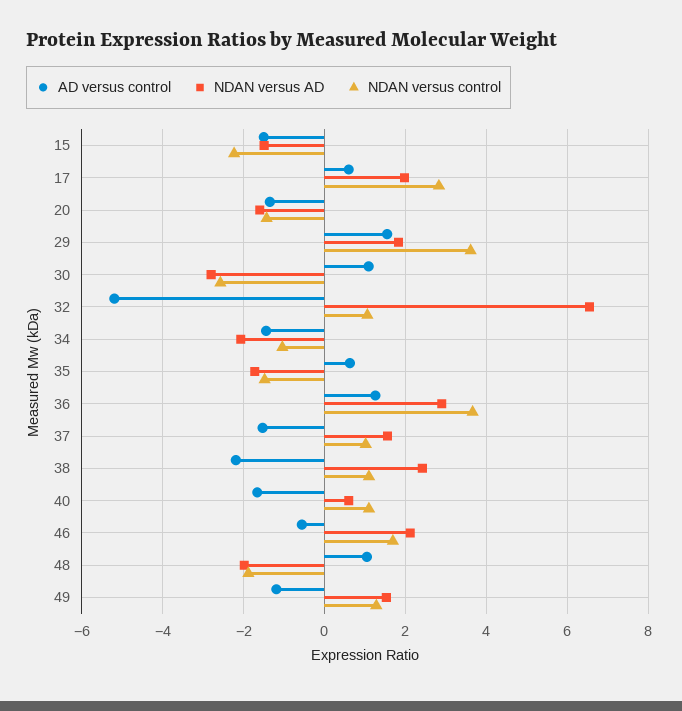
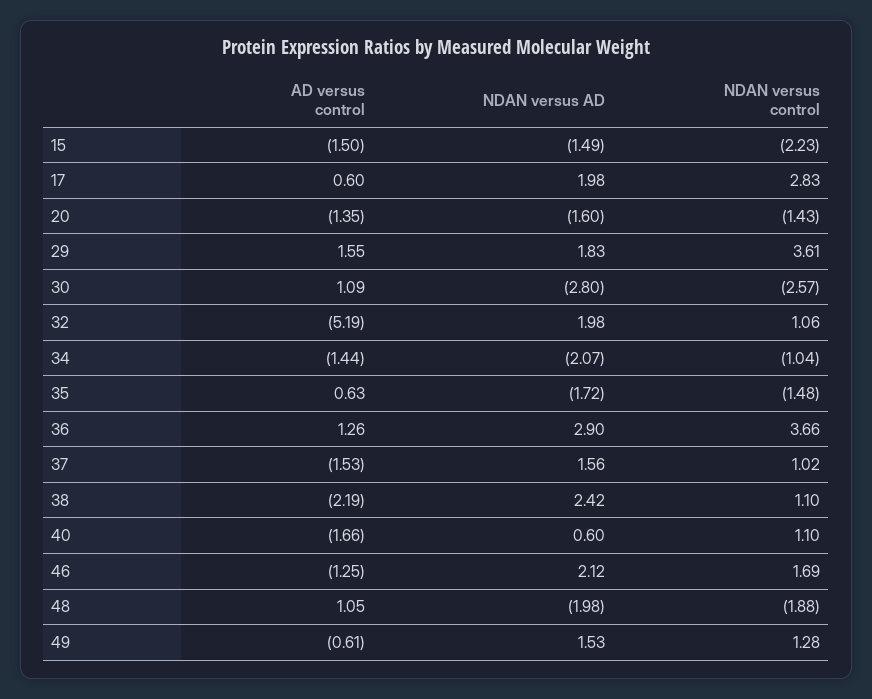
NDAN versus AD, 32: 6.6 -> 1.98
AD versus control, 46: -0.6 -> -1.25
AD versus control, 49: -1.2 -> -0.61

